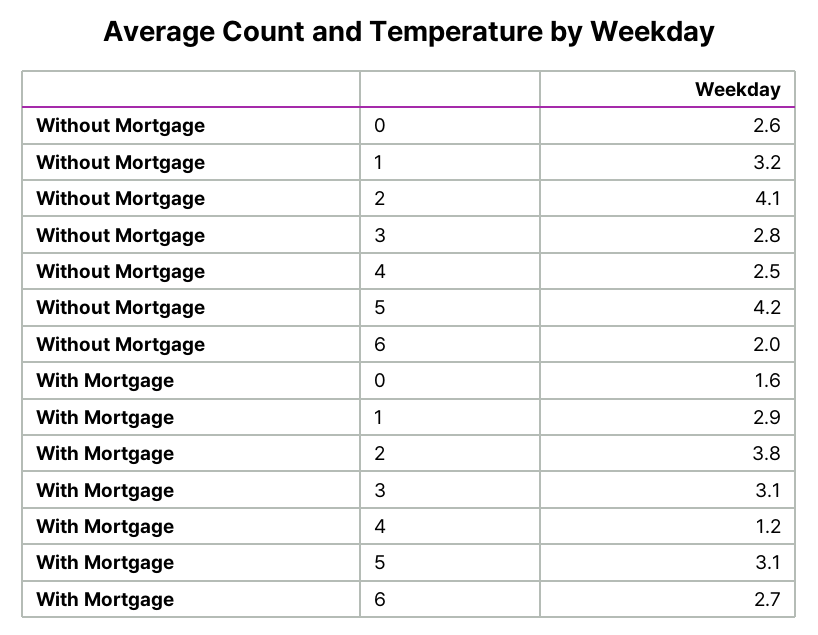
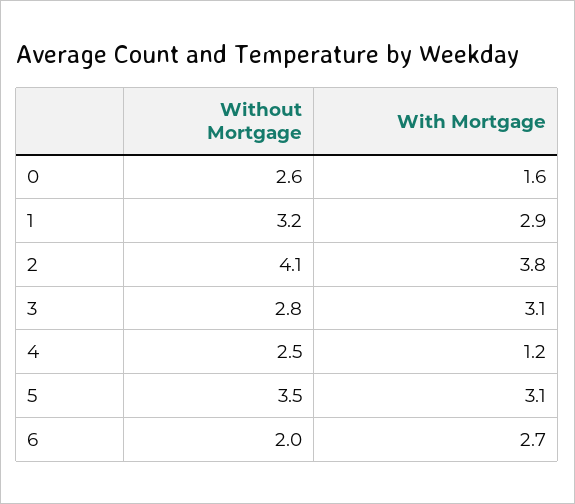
Without Mortgage, 5: 4.2 -> 3.5

